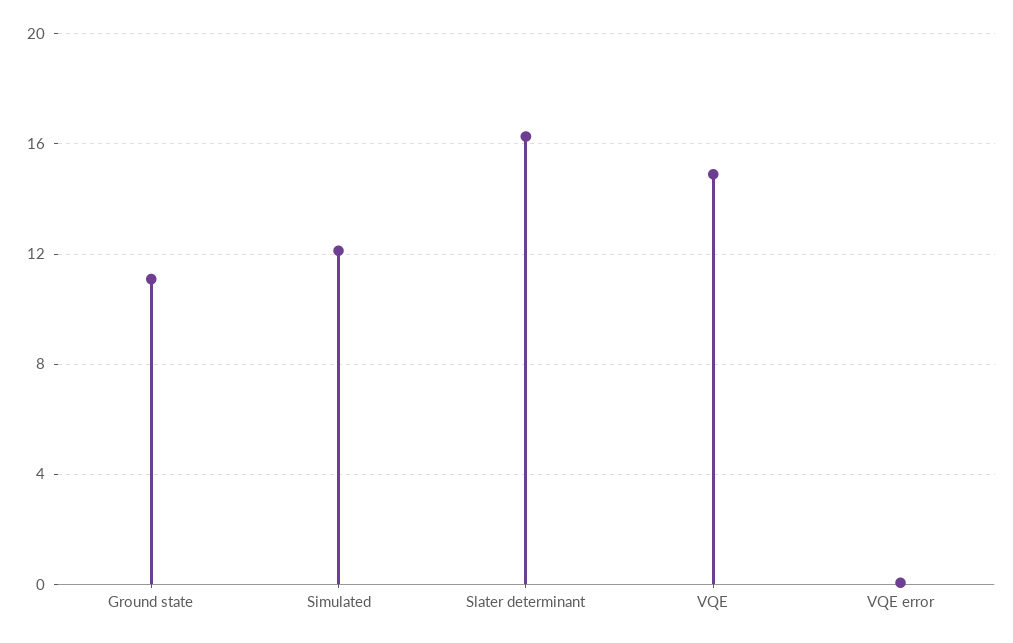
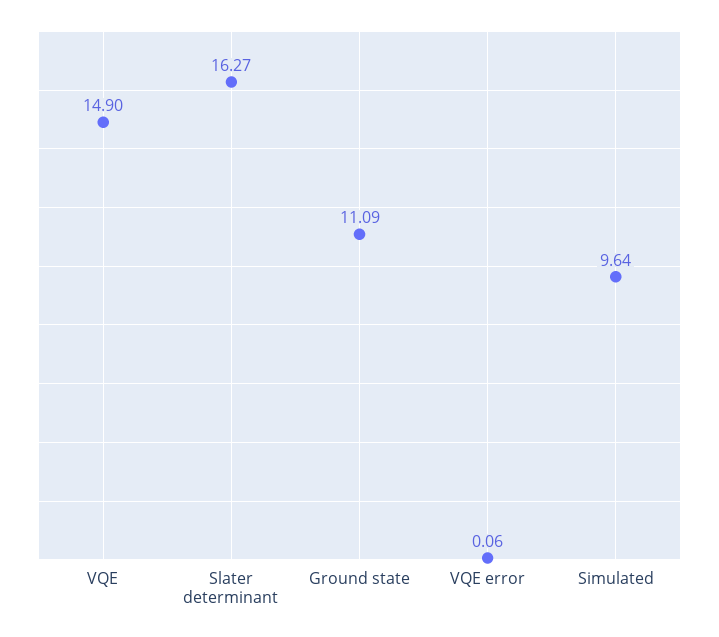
Simulated: 12 -> 9.64

